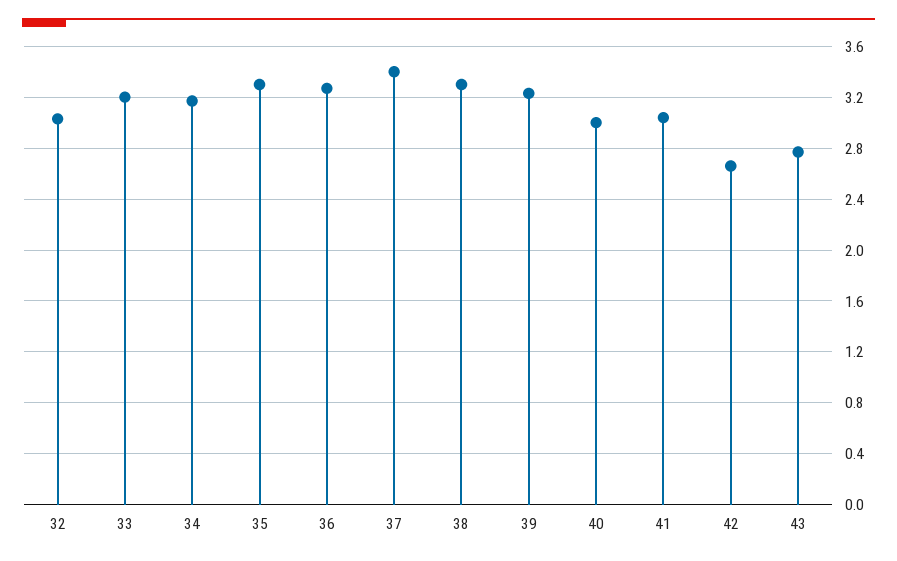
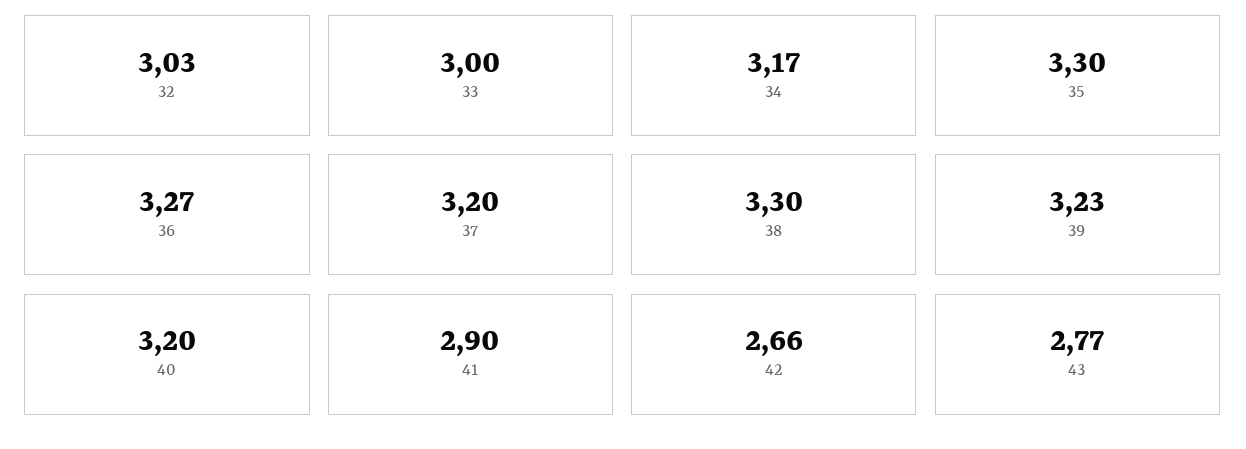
33: 3.2 -> 3
37: 3.4 -> 3.2
40: 3 -> 3.2
41: 3.05 -> 2.9

